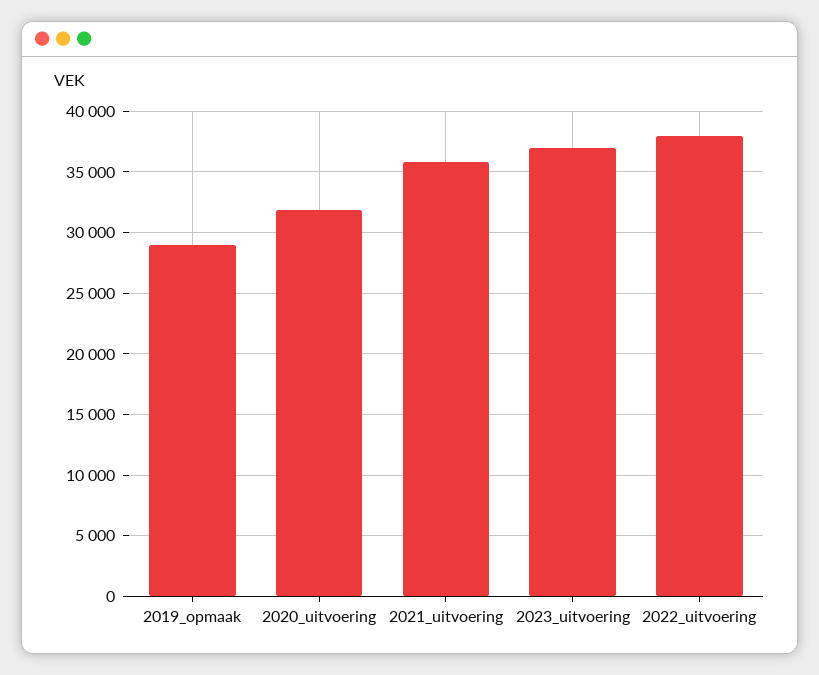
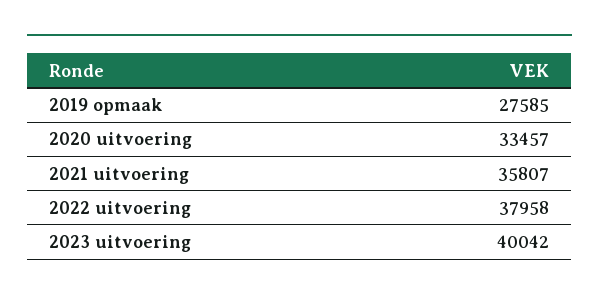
2019_opmaak: 29000 -> 27585
2020_uitvoering: 32000 -> 33457
2023_uitvoering: 37000 -> 40042

